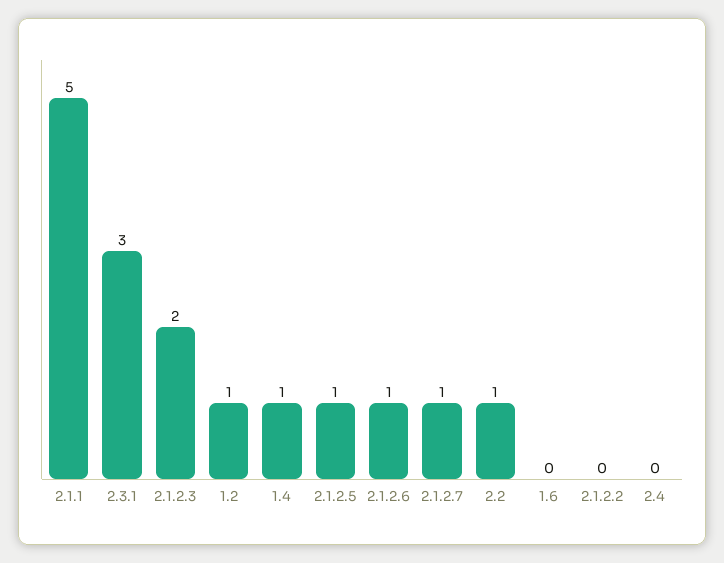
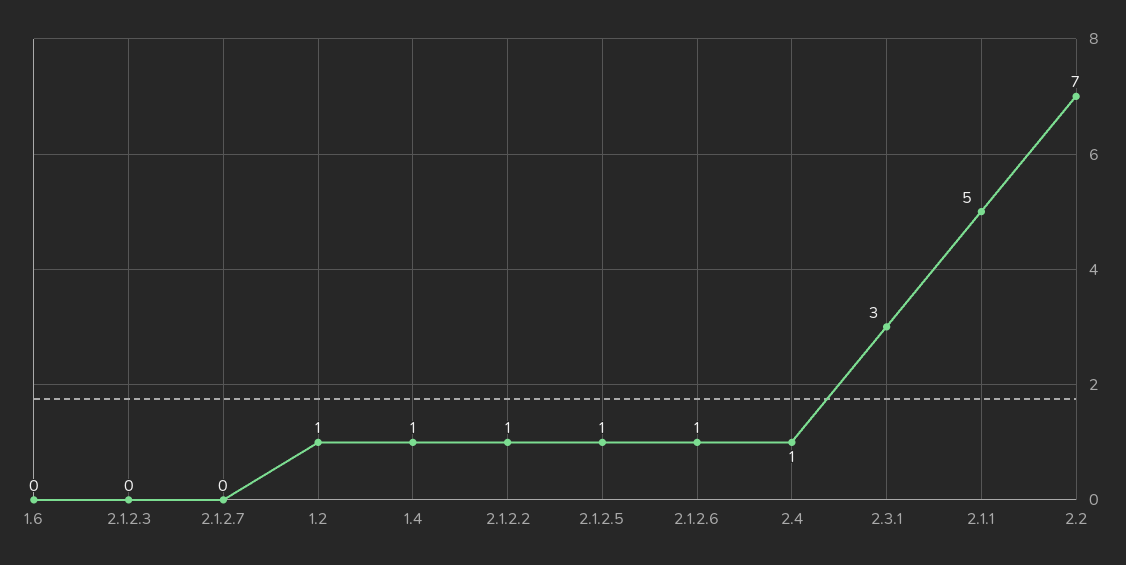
2.1.2.3: 2 -> 0
2.1.2.7: 1 -> 0
2.2: 1 -> 7
2.1.2.2: 0 -> 1
2.4: 0 -> 1

